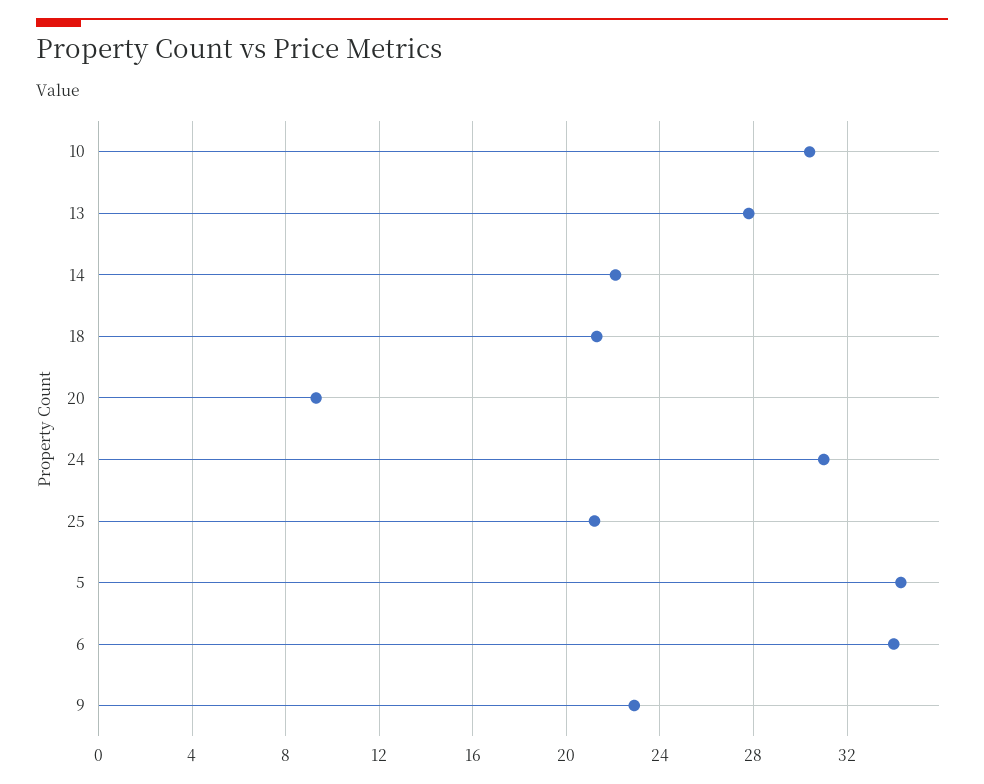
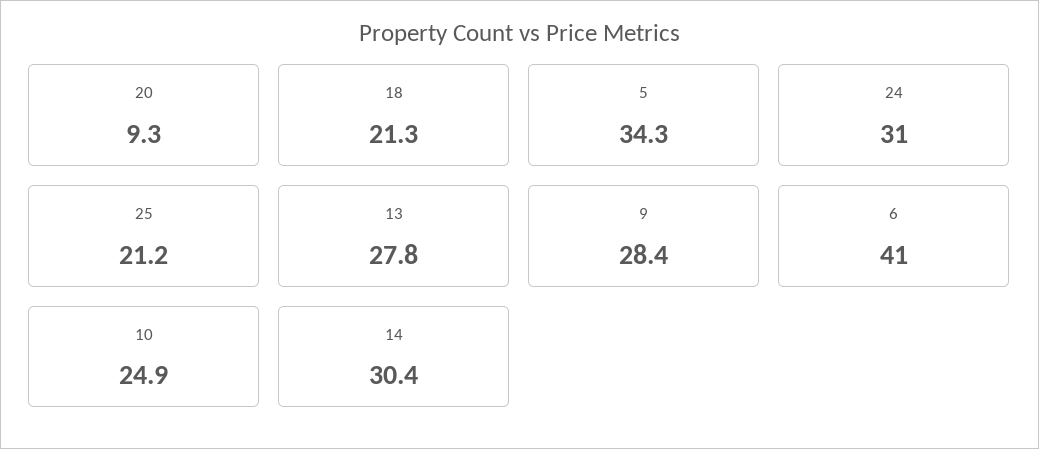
10: 30.5 -> 24.9
14: 22 -> 30.4
6: 34 -> 41
9: 23 -> 28.4

